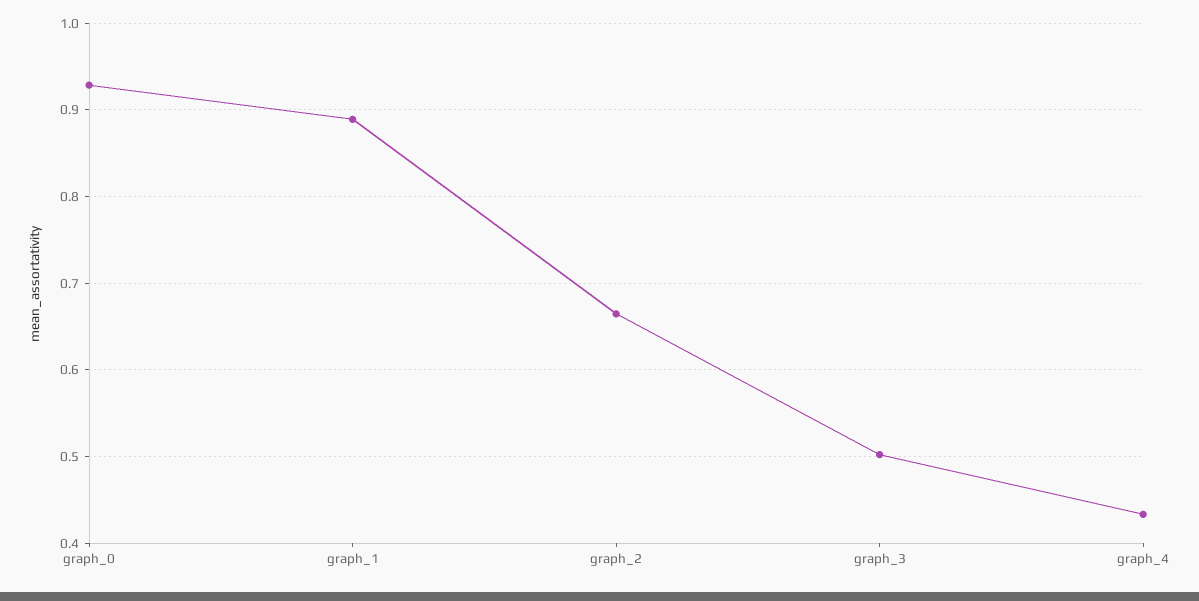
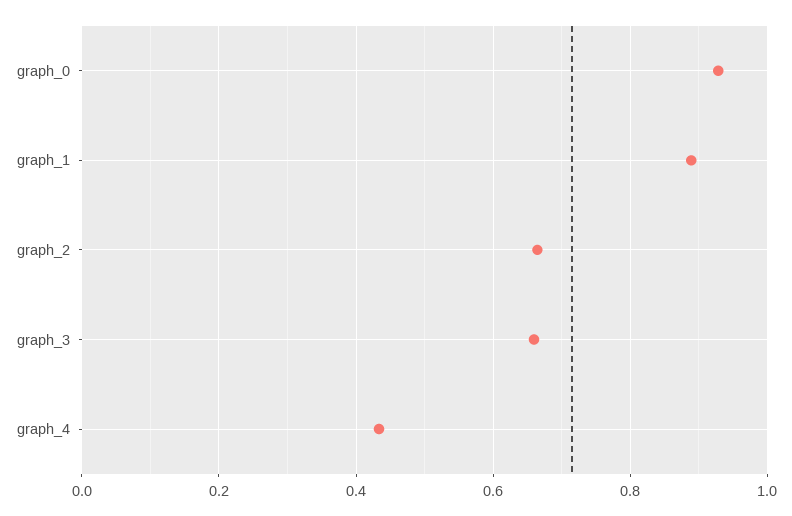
graph_3: 0.5 -> 0.66

